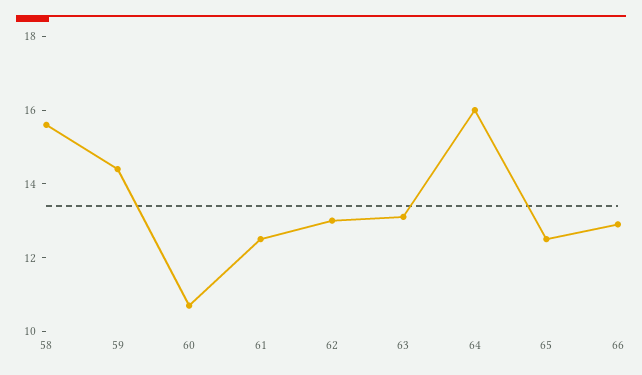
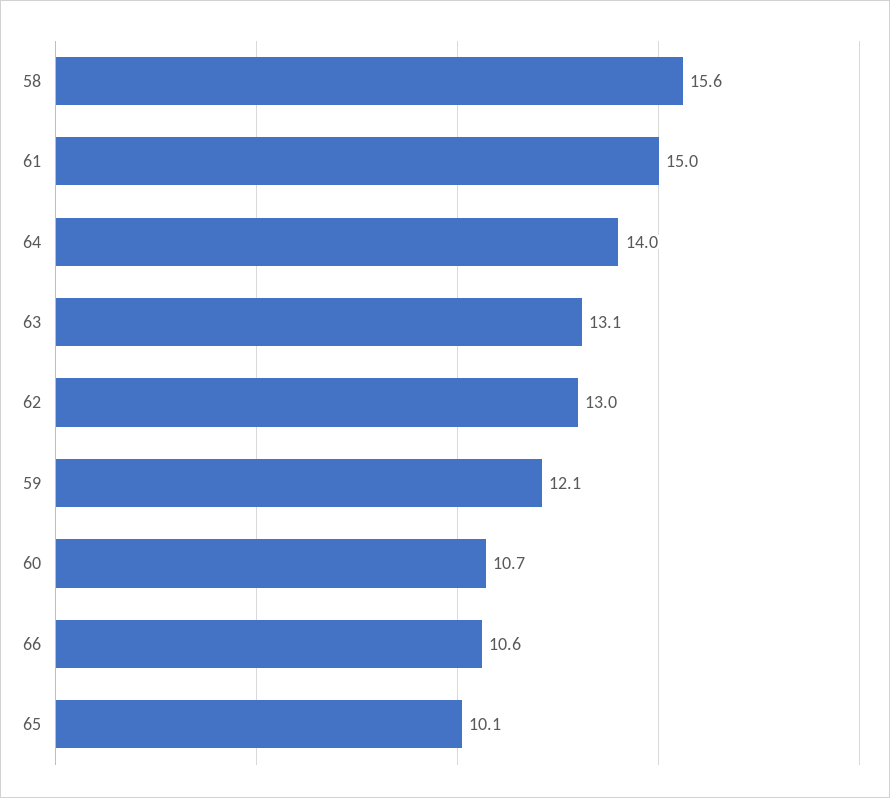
59: 14.5 -> 12.1
61: 12.5 -> 15
64: 16 -> 14
65: 12.5 -> 10.1
66: 13 -> 10.6

